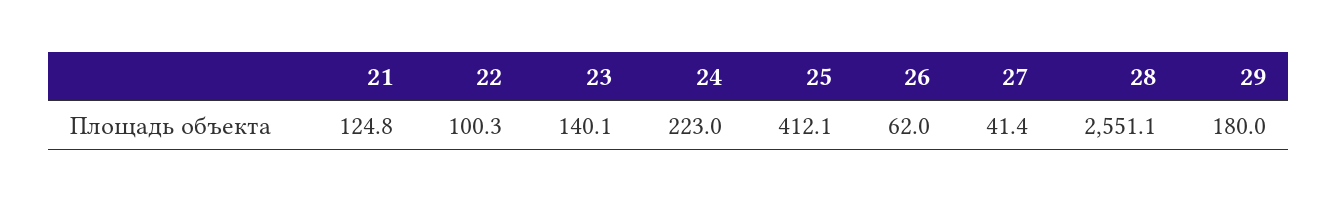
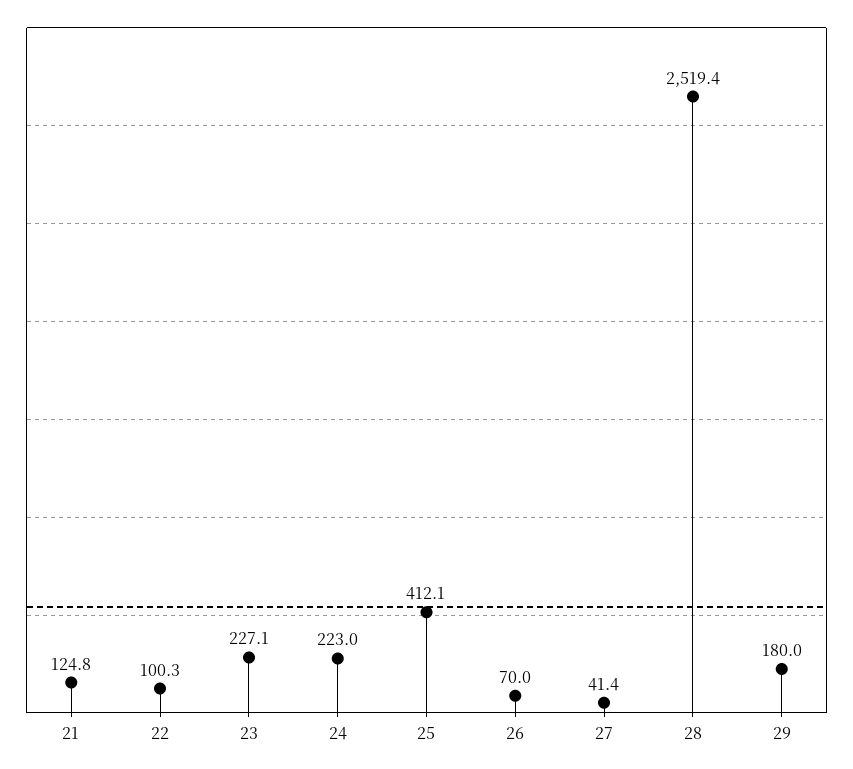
23: 140.1 -> 227.1
26: 62 -> 70
28: 2551.1 -> 2519.4

